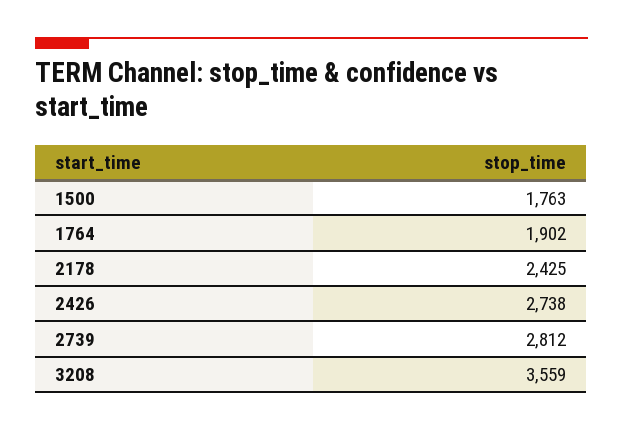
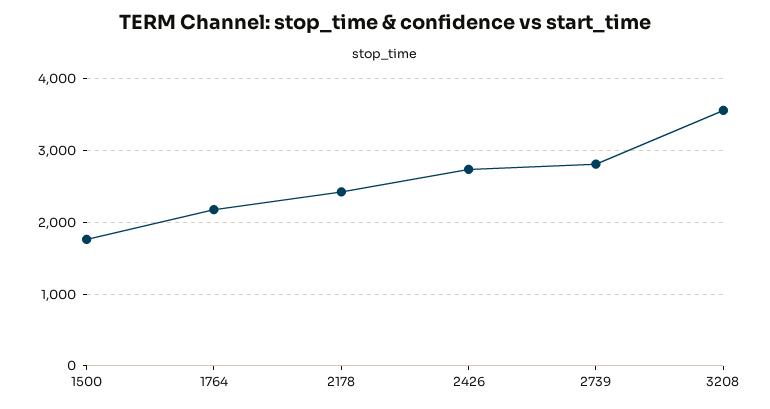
1764: 1902 -> 2200

